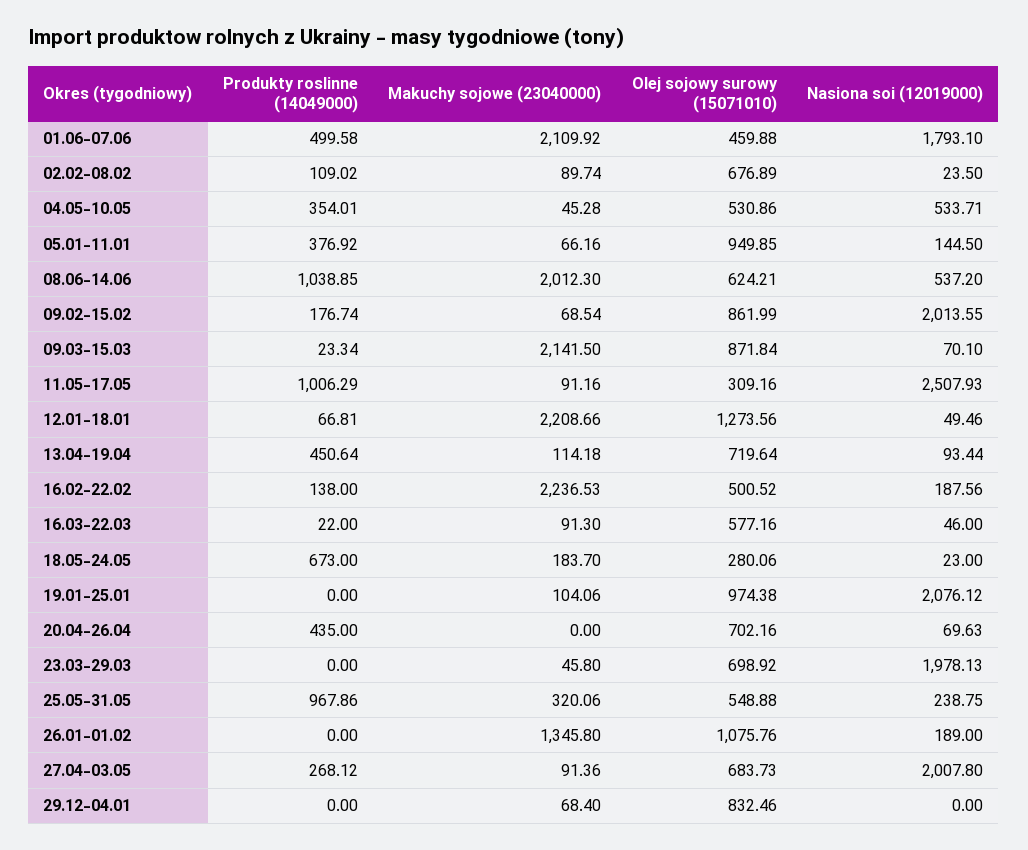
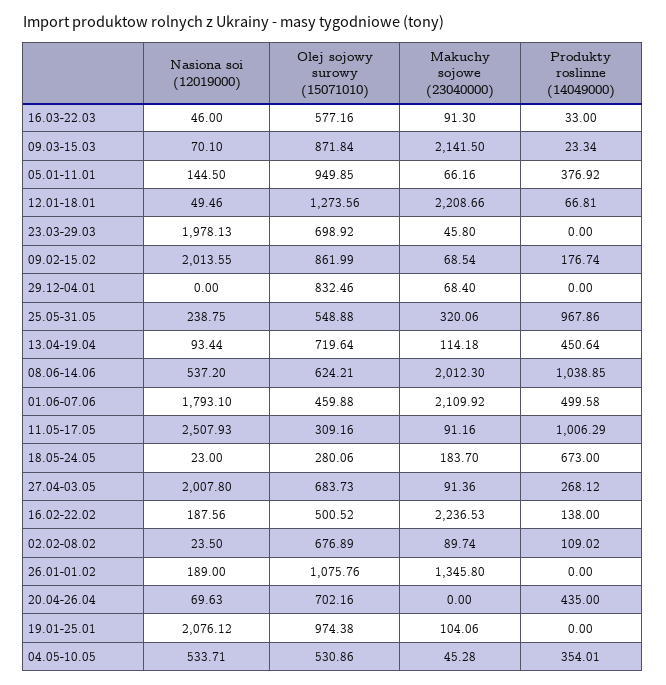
Produkty roslinne (14049000), 16.03-22.03: 22 -> 33

